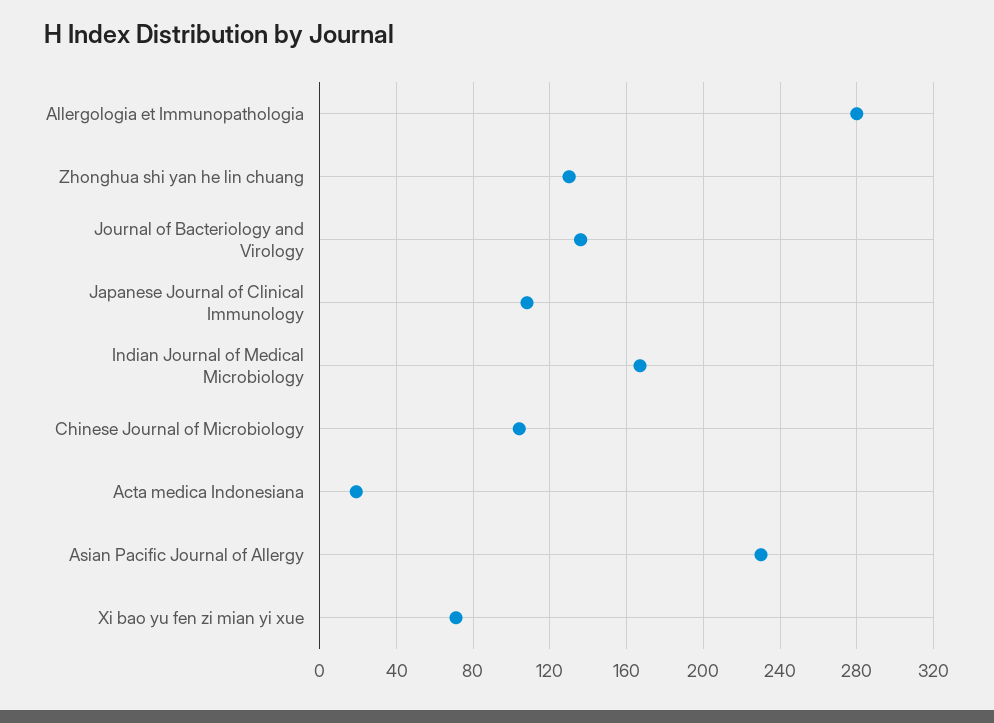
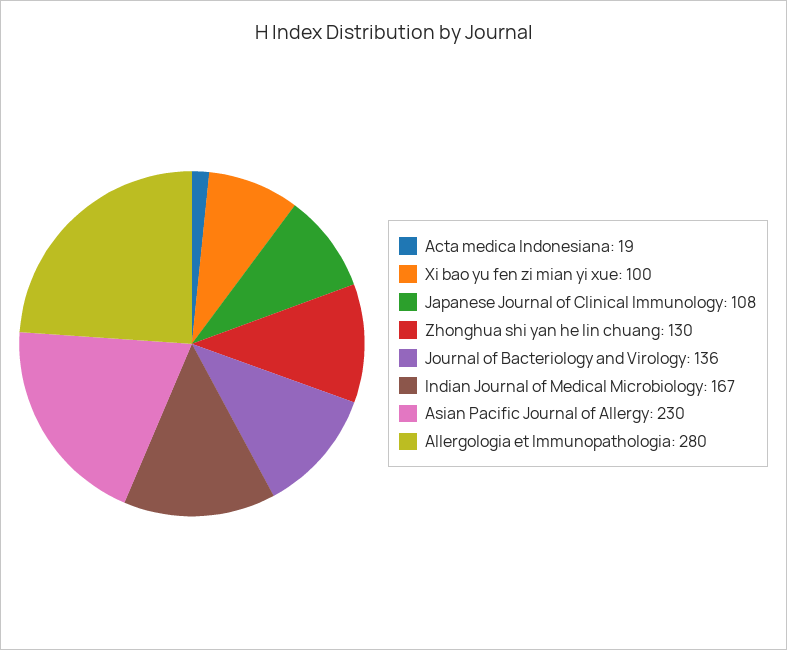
Chinese Journal of Microbiology: 105 -> none
Xi bao yu fen zi mian yi xue: 70 -> 100

